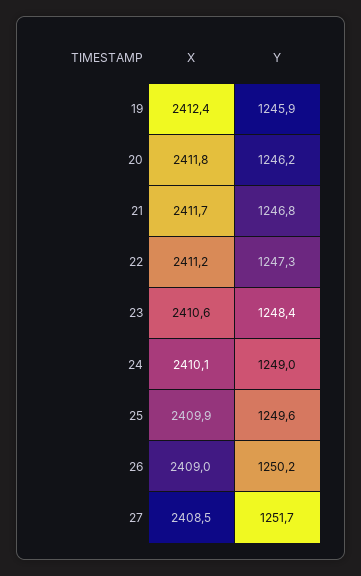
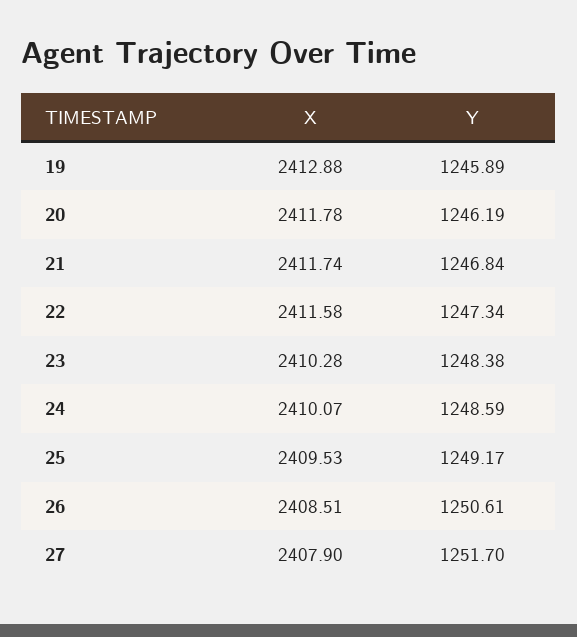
X, 19: 2412.4 -> 2412.88
X, 22: 2411.2 -> 2411.58
X, 23: 2410.6 -> 2410.28
Y, 24: 1249 -> 1248.59
X, 25: 2409.9 -> 2409.53
Y, 25: 1249.6 -> 1249.17
X, 26: 2409 -> 2408.51
Y, 26: 1250.2 -> 1250.61
X, 27: 2408.5 -> 2407.9

